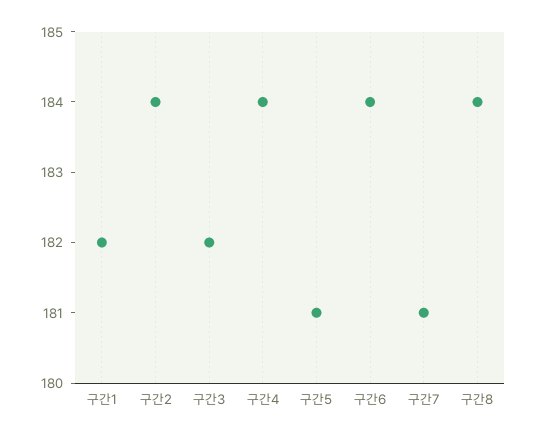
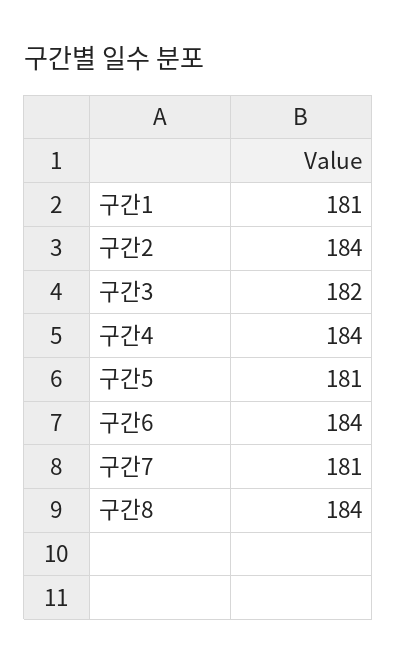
구간1: 182 -> 181

